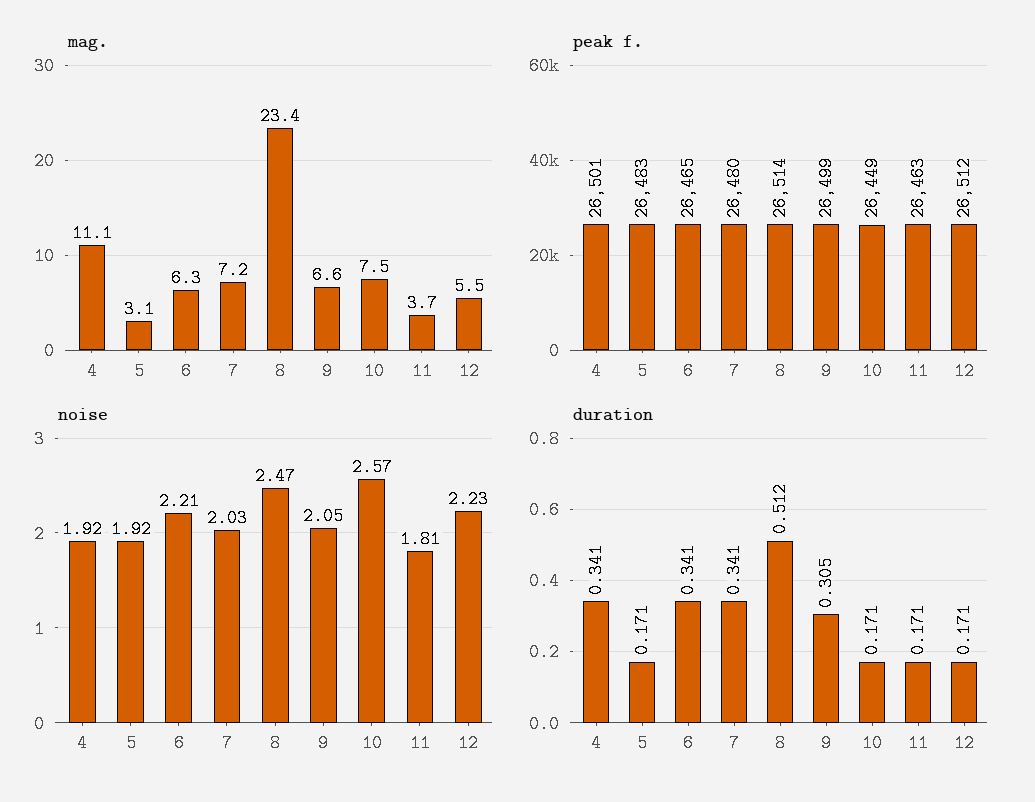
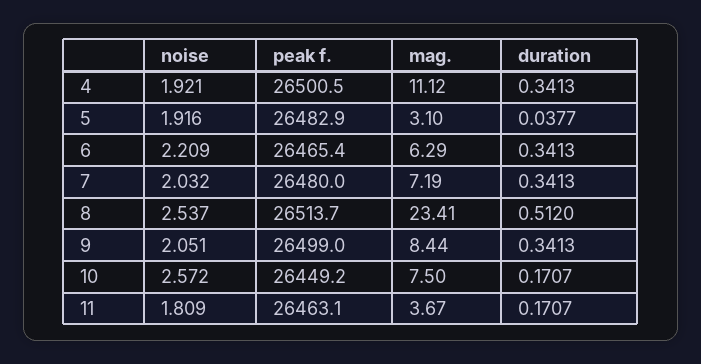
mag., 9: 6.6 -> 8.44
mag., 12: 5.5 -> none
peak f., 12: 26512 -> none
noise, 8: 2.47 -> 2.537
noise, 12: 2.23 -> none
duration, 5: 0.171 -> 0.0377
duration, 9: 0.305 -> 0.3413
duration, 12: 0.171 -> none

